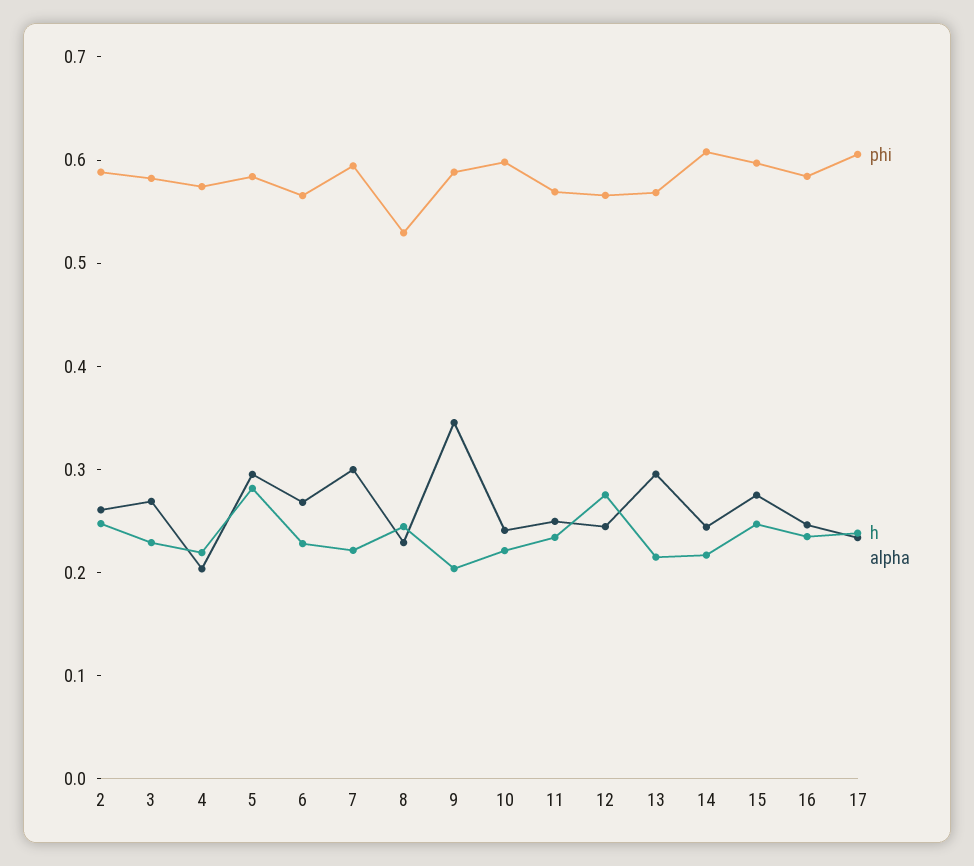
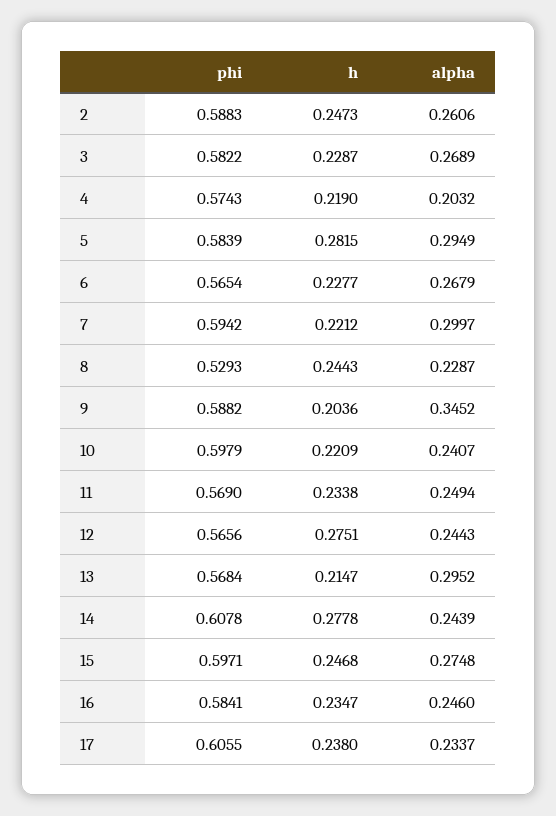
h, 14: 0.22 -> 0.2778

